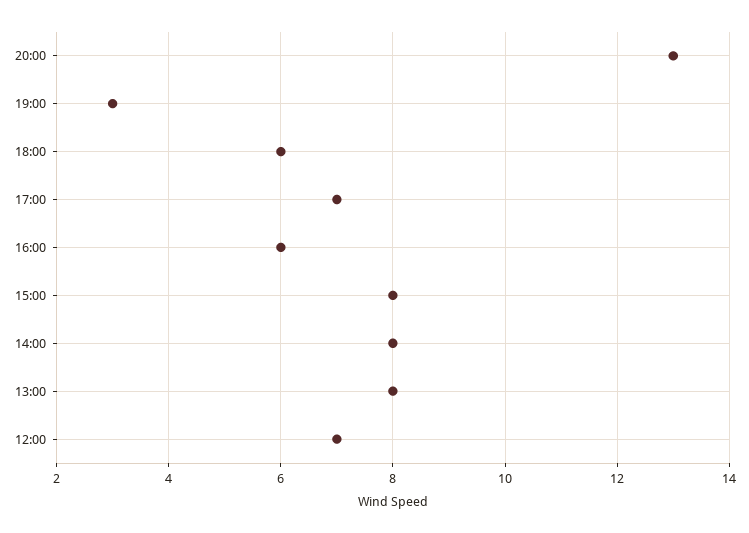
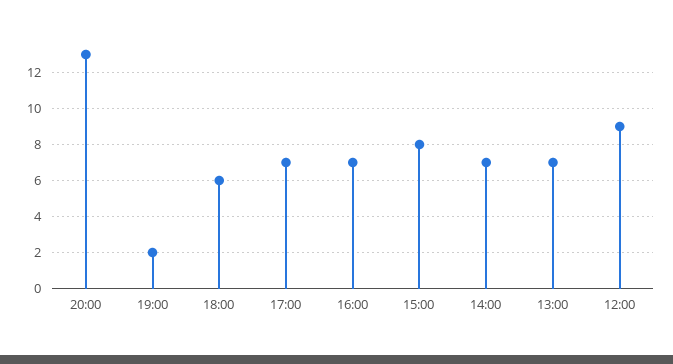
19:00: 3 -> 2
16:00: 6 -> 7
14:00: 8 -> 7
13:00: 8 -> 7
12:00: 7 -> 9

